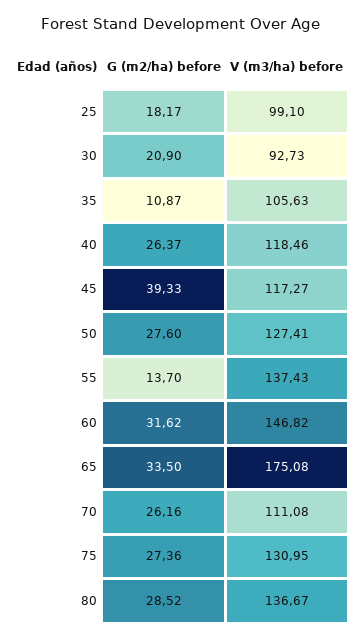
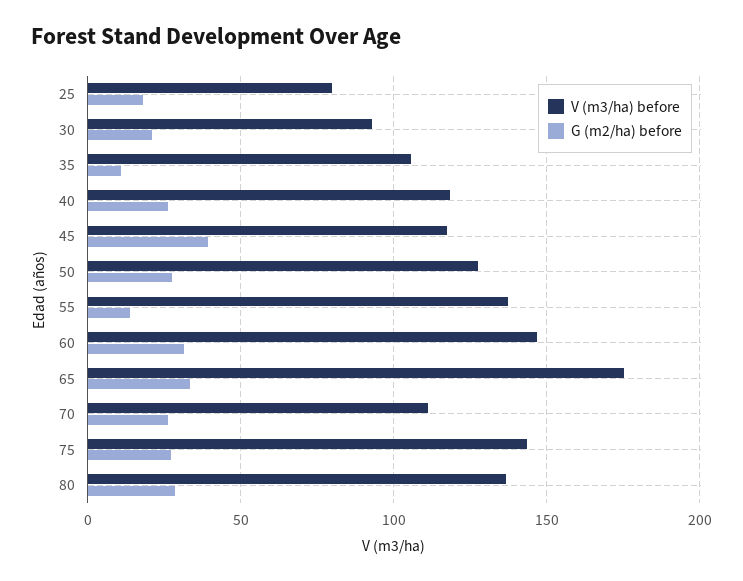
V (m3/ha) before, 25: 99.1 -> 80
V (m3/ha) before, 75: 130.95 -> 145

